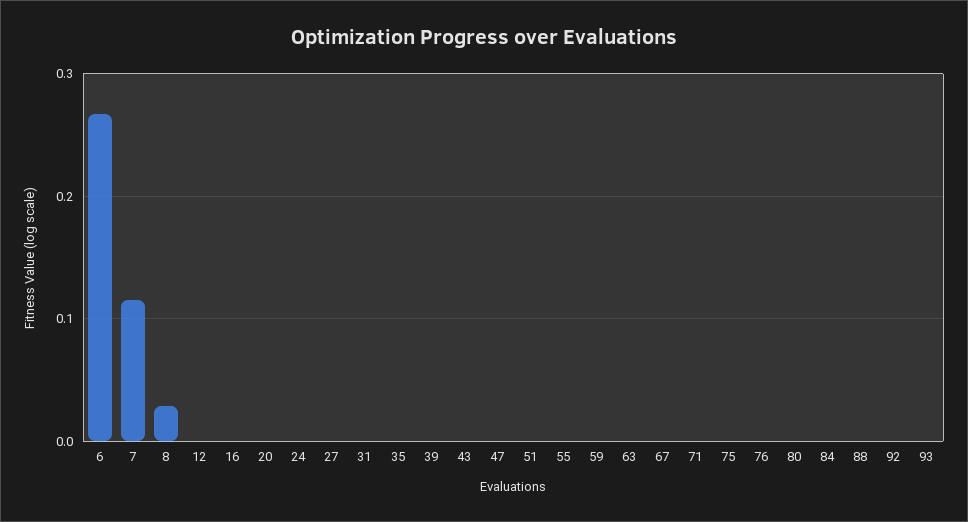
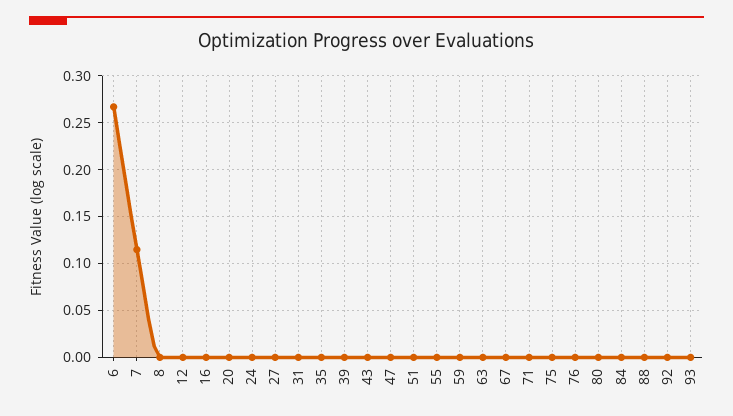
8: 0.03 -> 0

